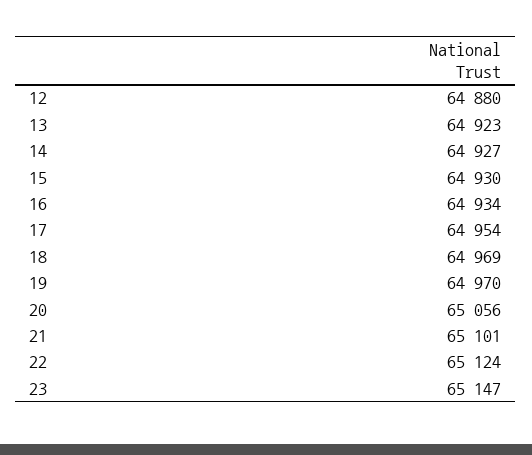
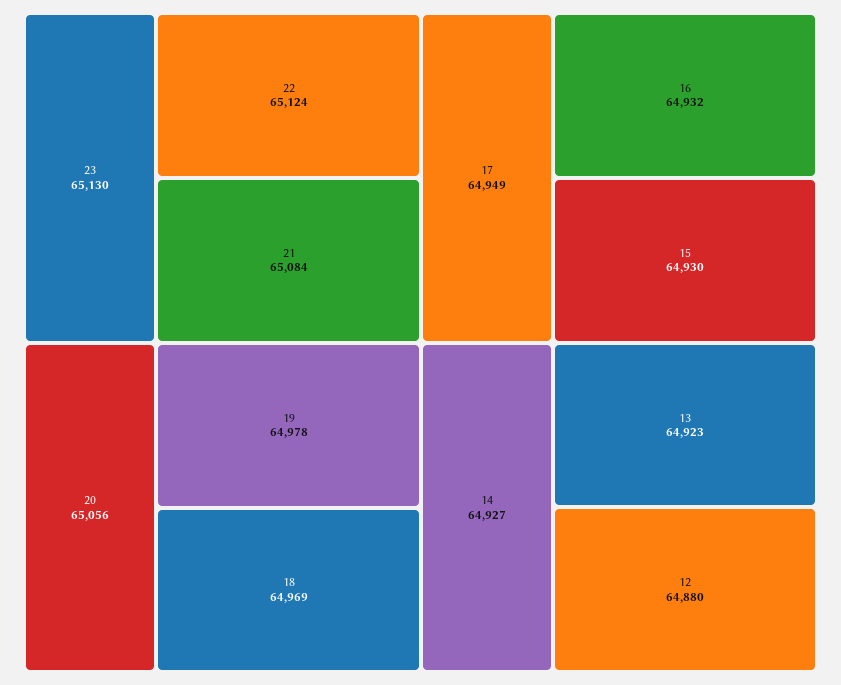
16: 64934 -> 64932
17: 64954 -> 64949
19: 64970 -> 64978
21: 65101 -> 65084
23: 65147 -> 65130

